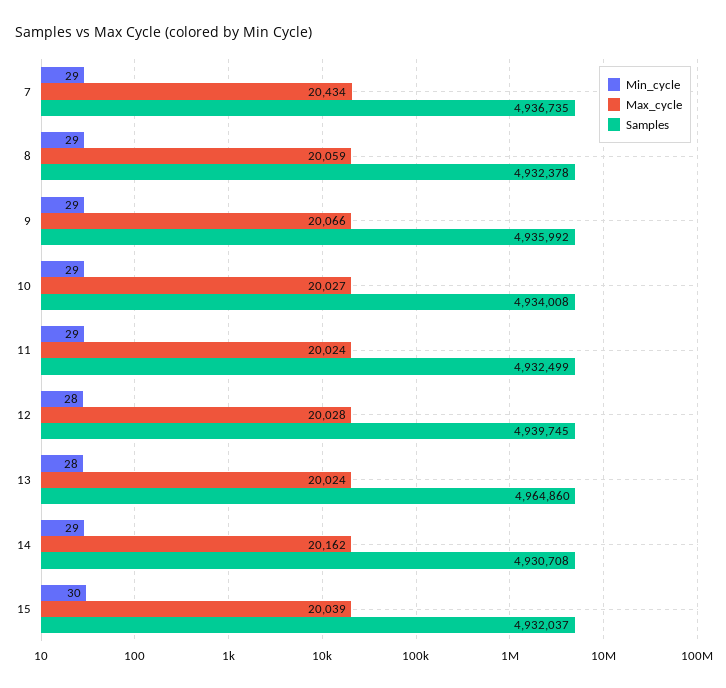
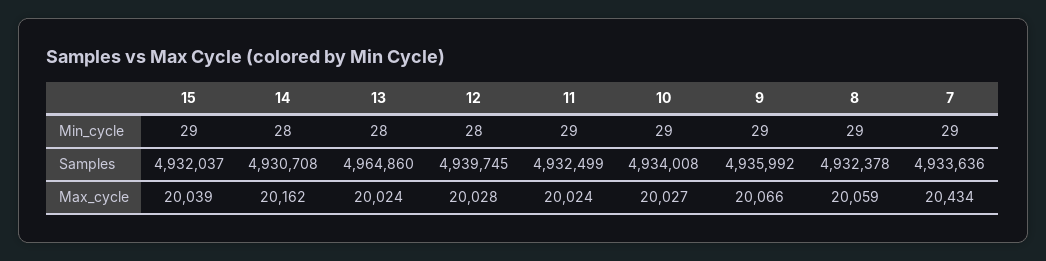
Samples, 7: 4936735 -> 4933636
Min_cycle, 14: 29 -> 28
Min_cycle, 15: 30 -> 29

